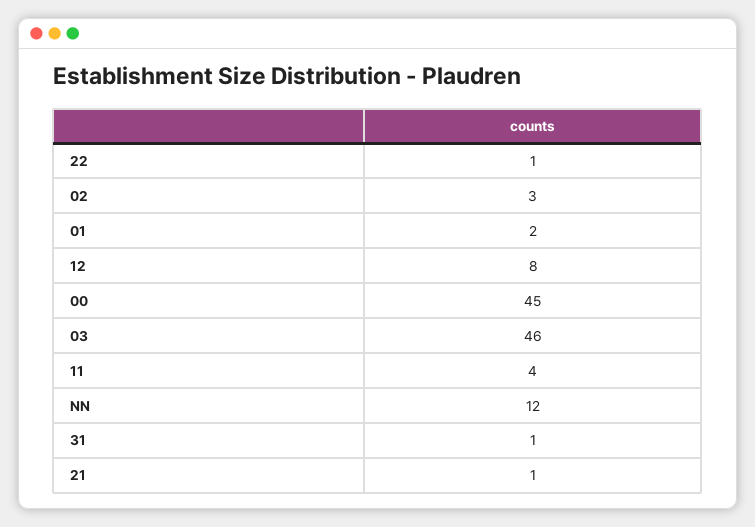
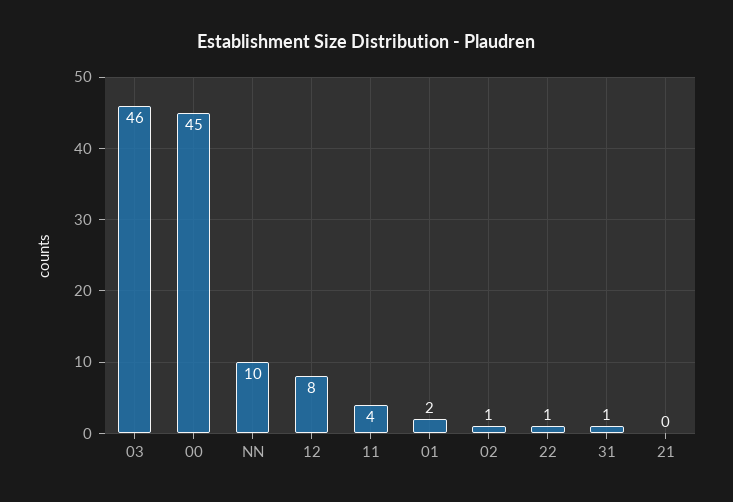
02: 3 -> 1
NN: 12 -> 10
21: 1 -> 0

